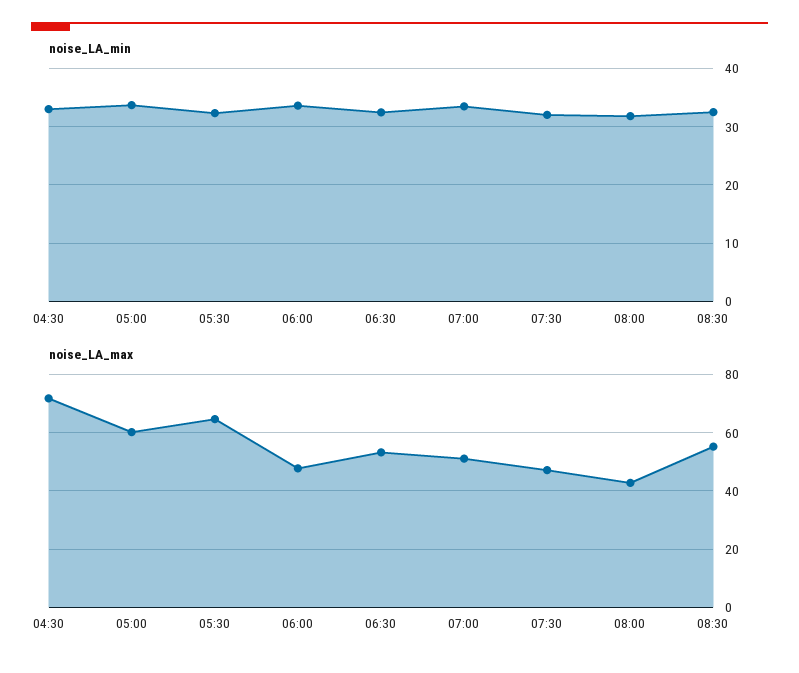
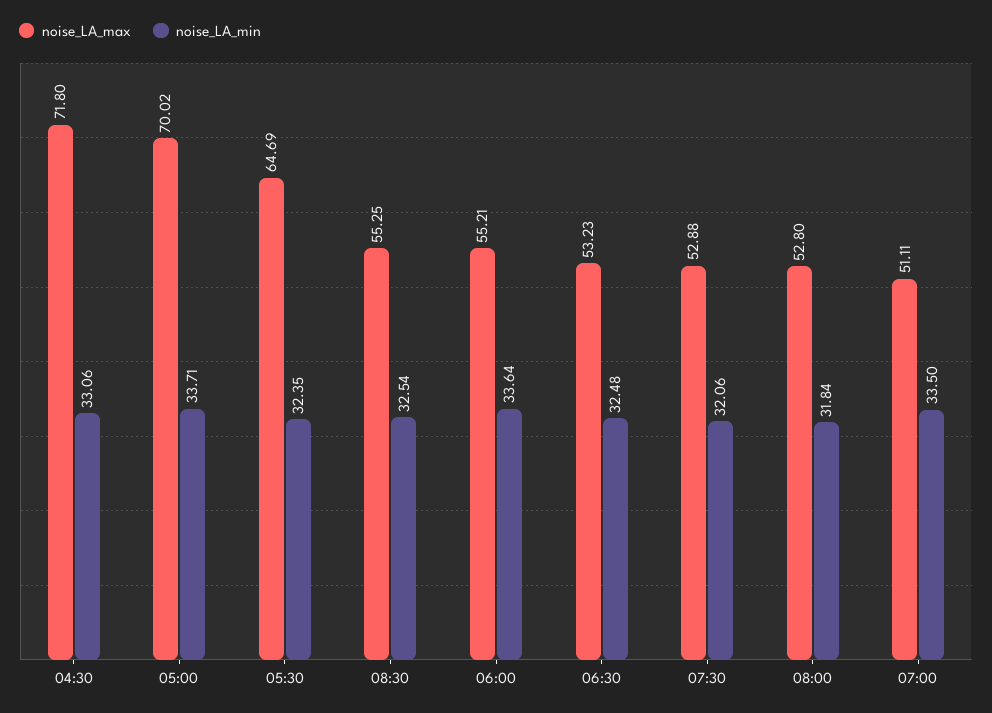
noise_LA_max, 05:00: 60 -> 70.02
noise_LA_max, 06:00: 47.5 -> 55.21
noise_LA_max, 07:30: 47.5 -> 52.88
noise_LA_max, 08:00: 42.5 -> 52.8

